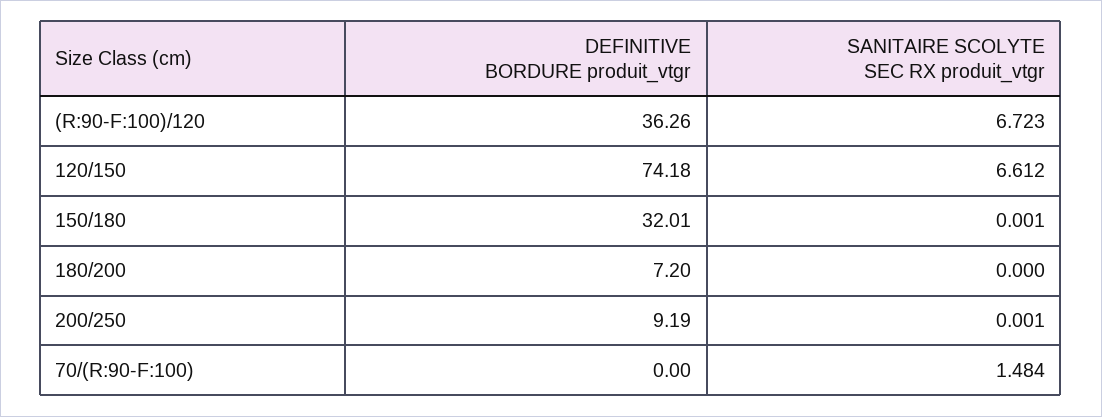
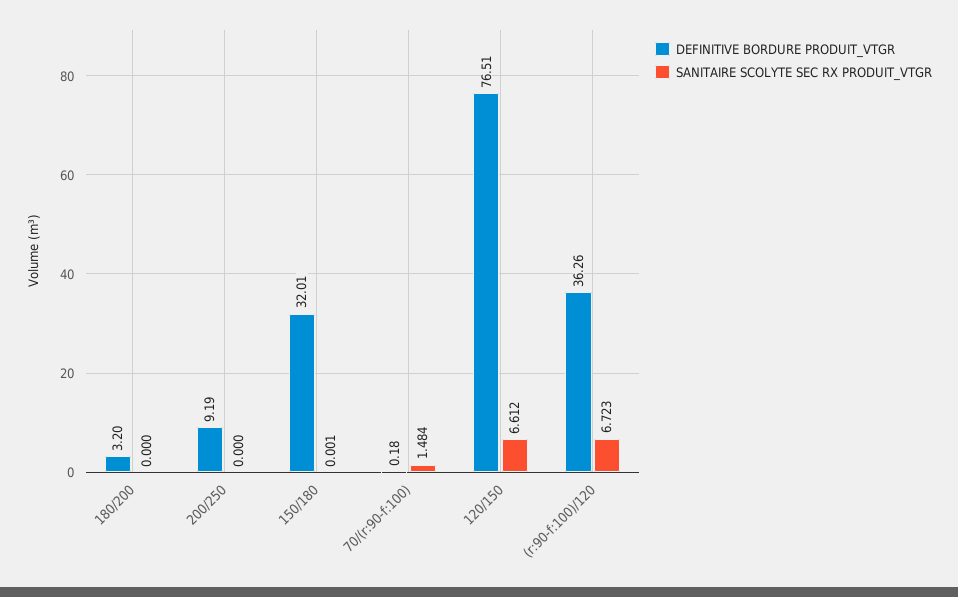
DEFINITIVE BORDURE produit_vtgr, 120/150: 74.18 -> 76.51
DEFINITIVE BORDURE produit_vtgr, 180/200: 7.2 -> 3.2
SANITAIRE SCOLYTE SEC RX produit_vtgr, 200/250: 0.001 -> 0
DEFINITIVE BORDURE produit_vtgr, 70/(R:90-F:100): 0 -> 0.18

